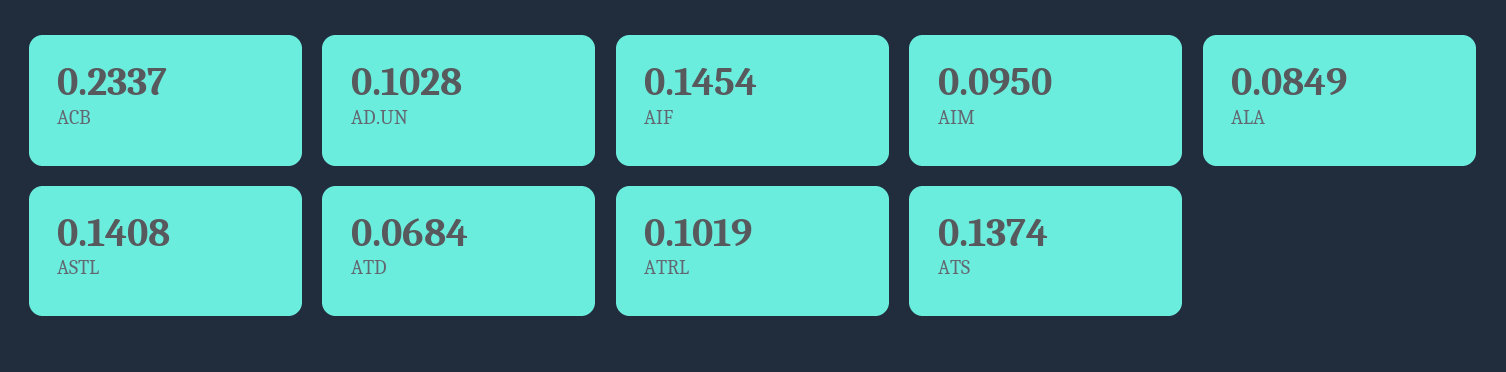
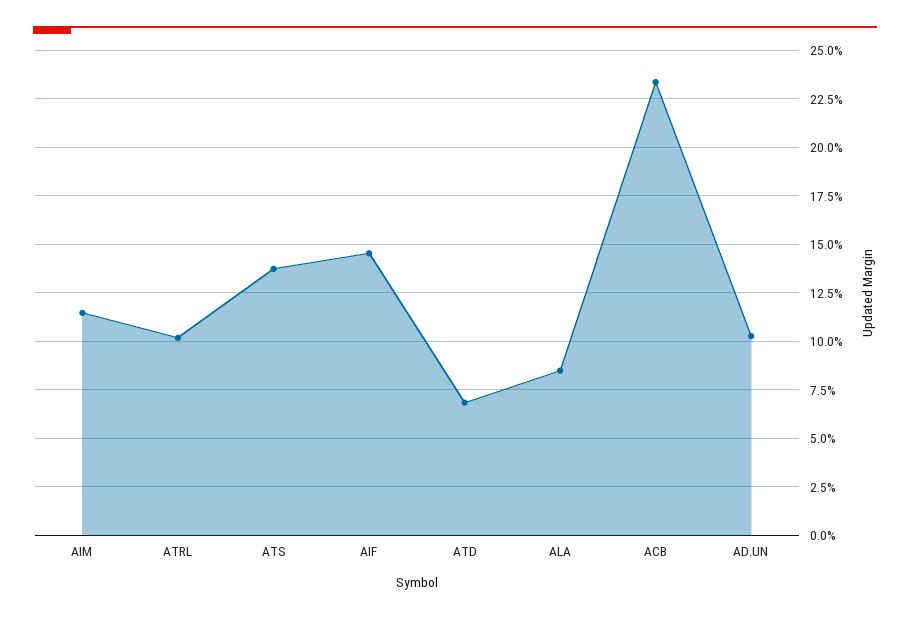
AIM: 0.095 -> 0.115
ASTL: 0.1408 -> none

